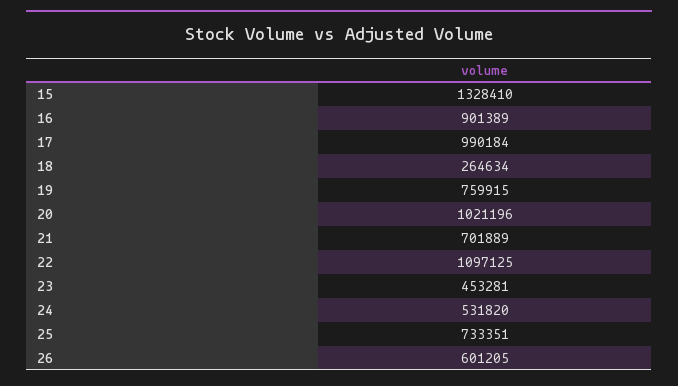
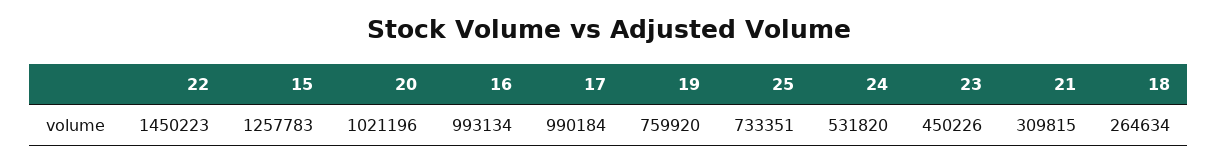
15: 1328410 -> 1257783
16: 901389 -> 993134
19: 759915 -> 759920
21: 701889 -> 309815
22: 1097125 -> 1450223
23: 453281 -> 450226
26: 601205 -> none

